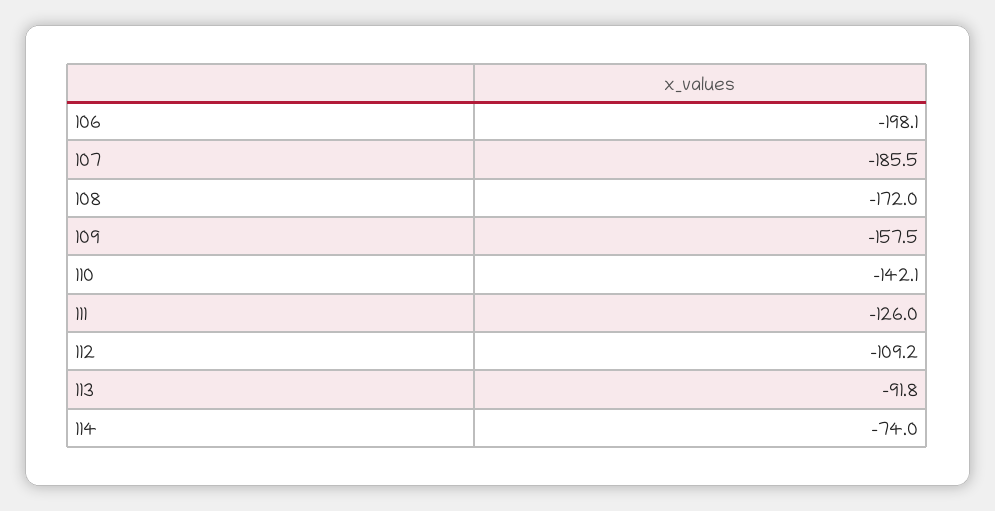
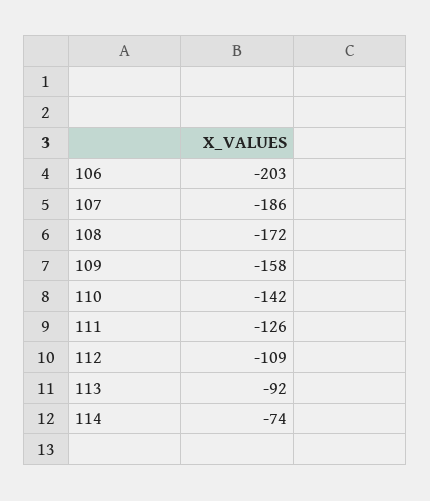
106: -198.1 -> -203

